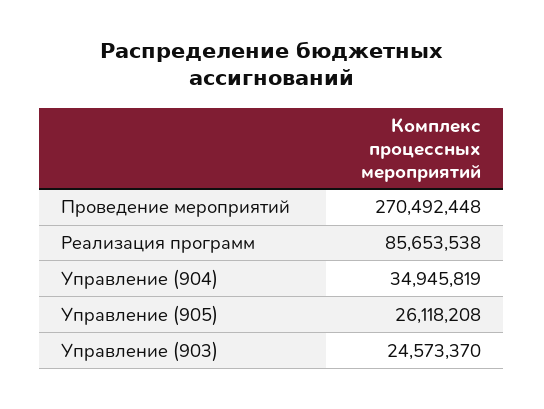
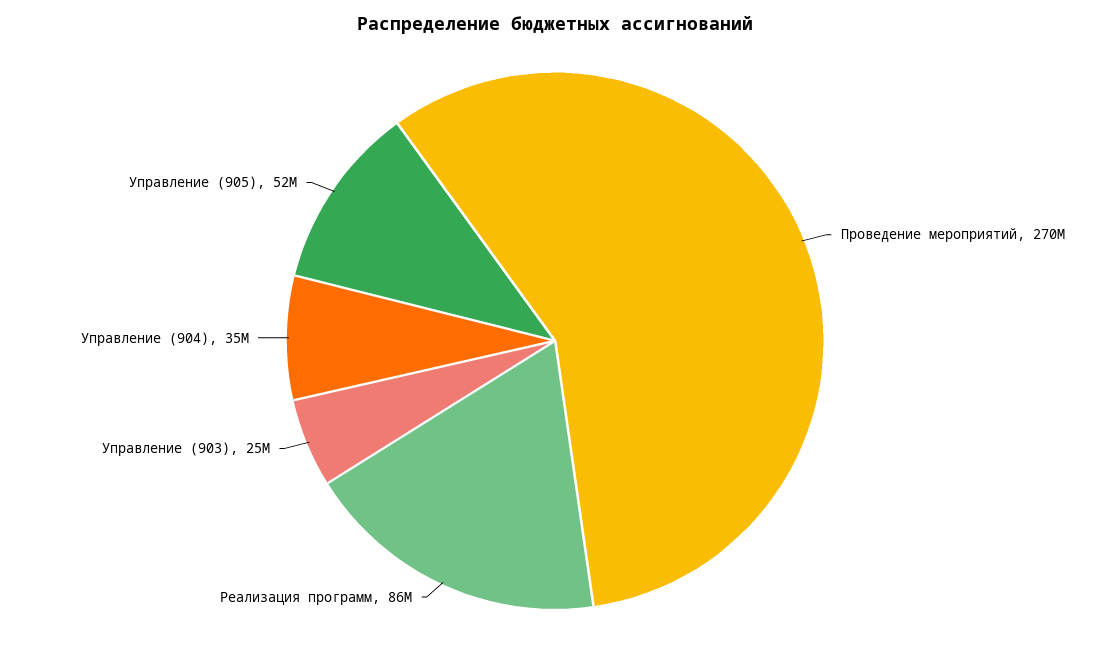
Управление (905): 26118208 -> 52000000

